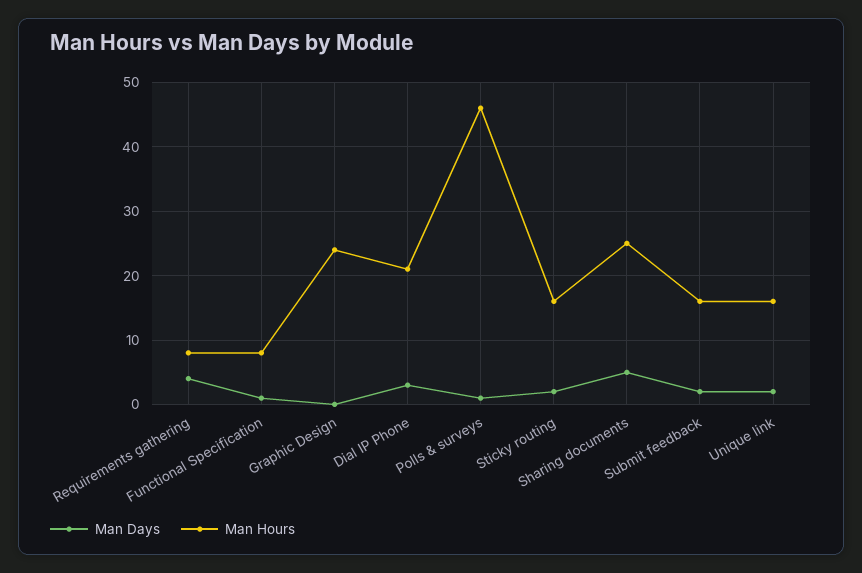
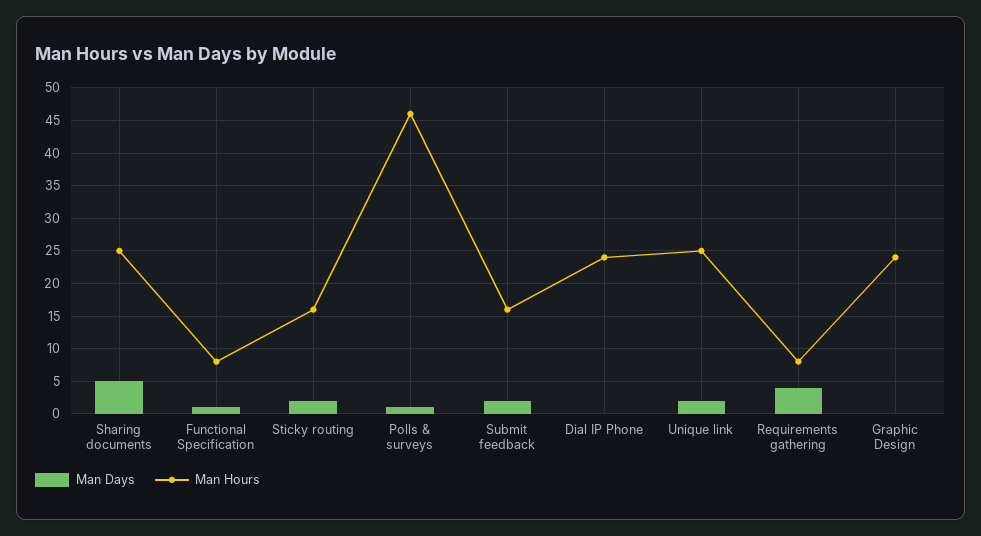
Man Days, Dial IP Phone: 3 -> 0
Man Hours, Dial IP Phone: 21 -> 24
Man Hours, Unique link: 16 -> 25

